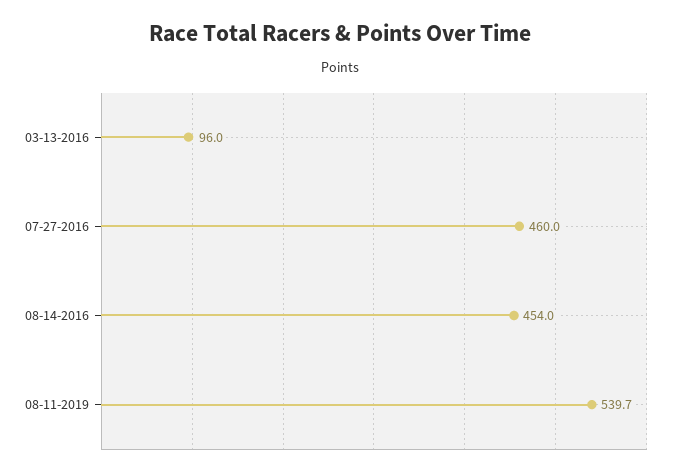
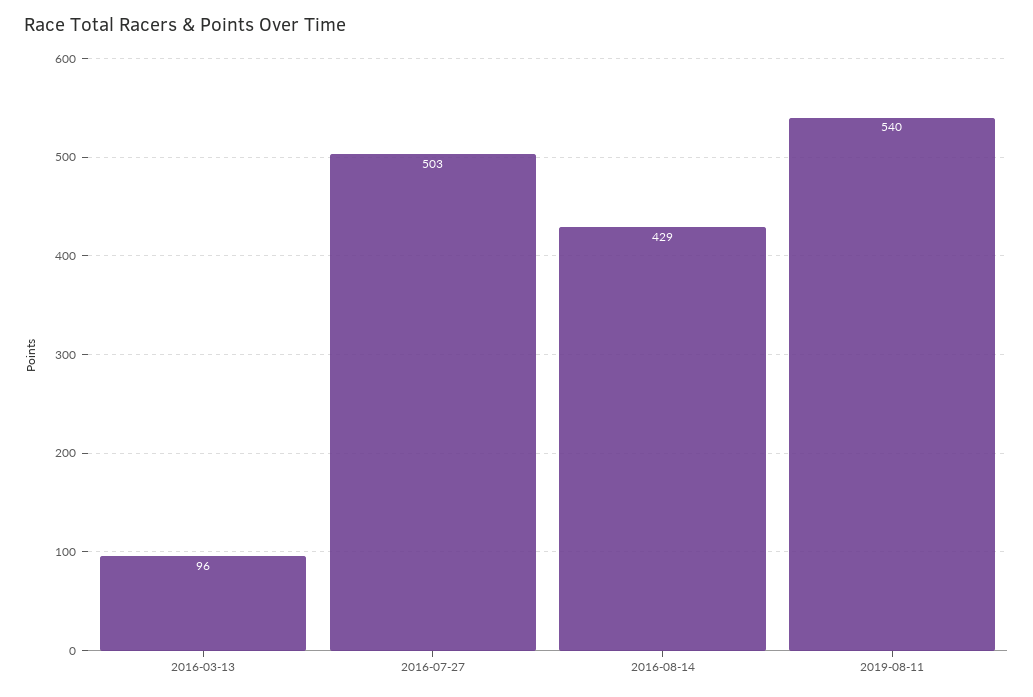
07-27-2016: 460 -> 503
08-14-2016: 454 -> 429

